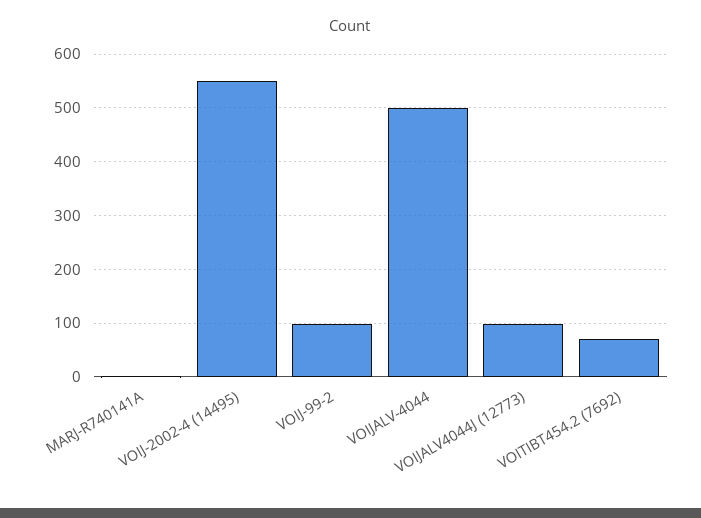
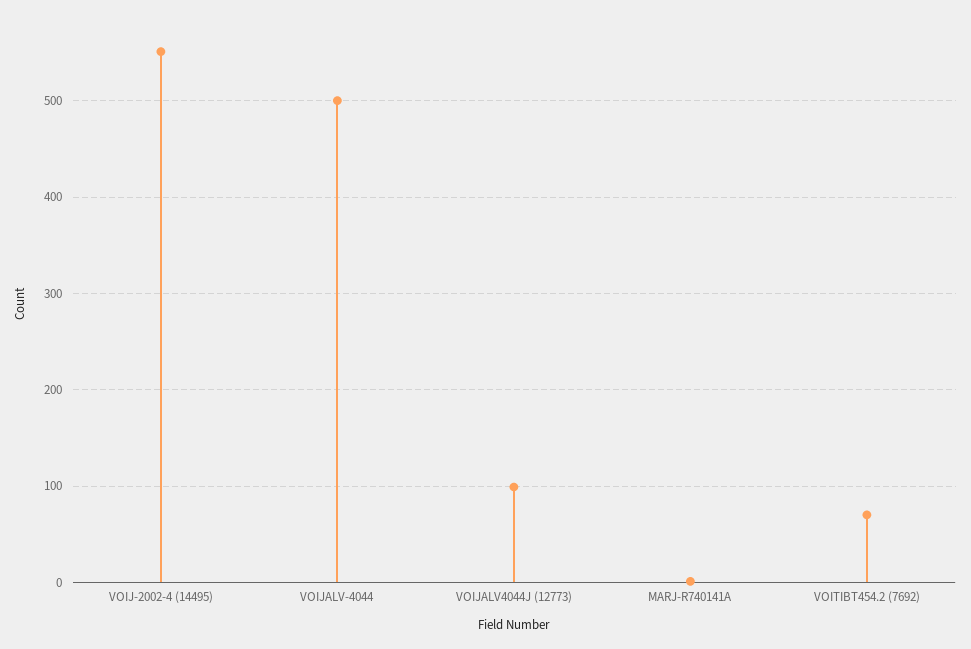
VOIJ-99-2: 100 -> none

